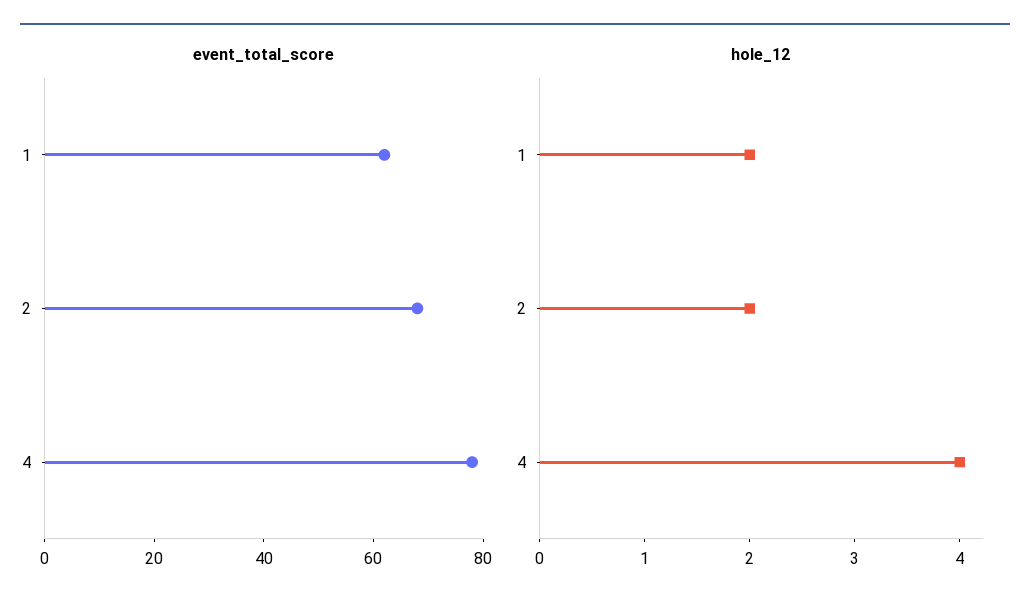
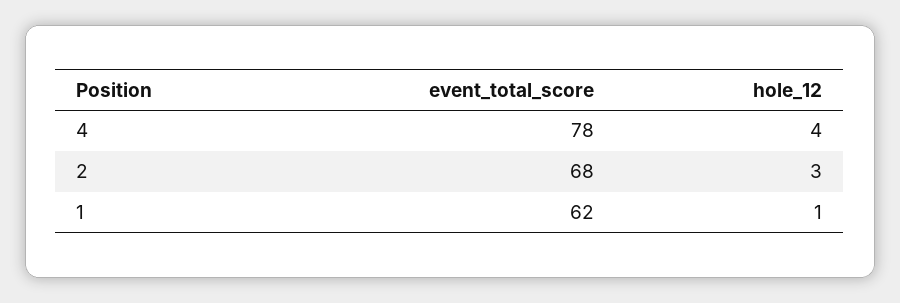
hole_12, 1: 2 -> 1
hole_12, 2: 2 -> 3

